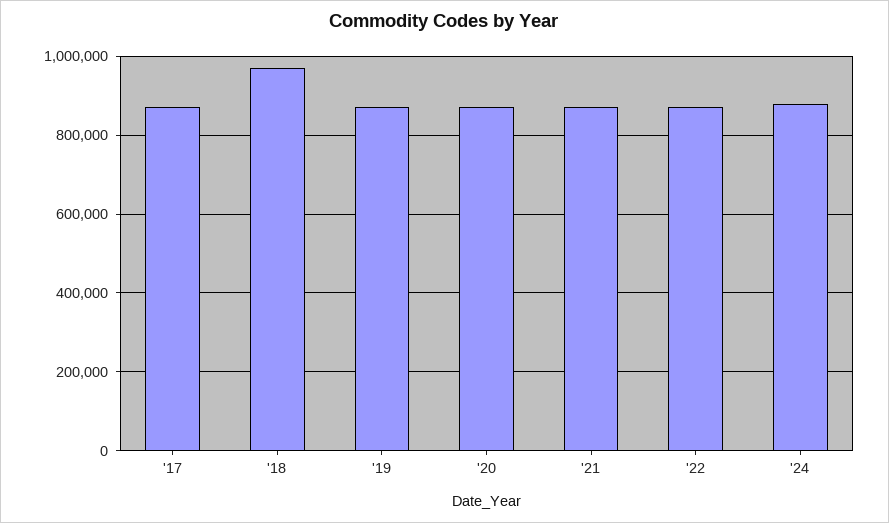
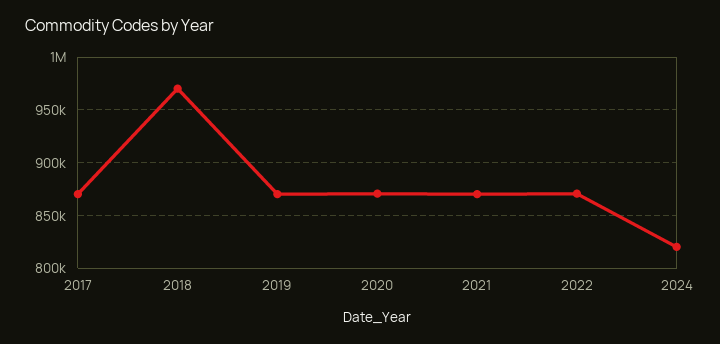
'24: 880000 -> 820000

